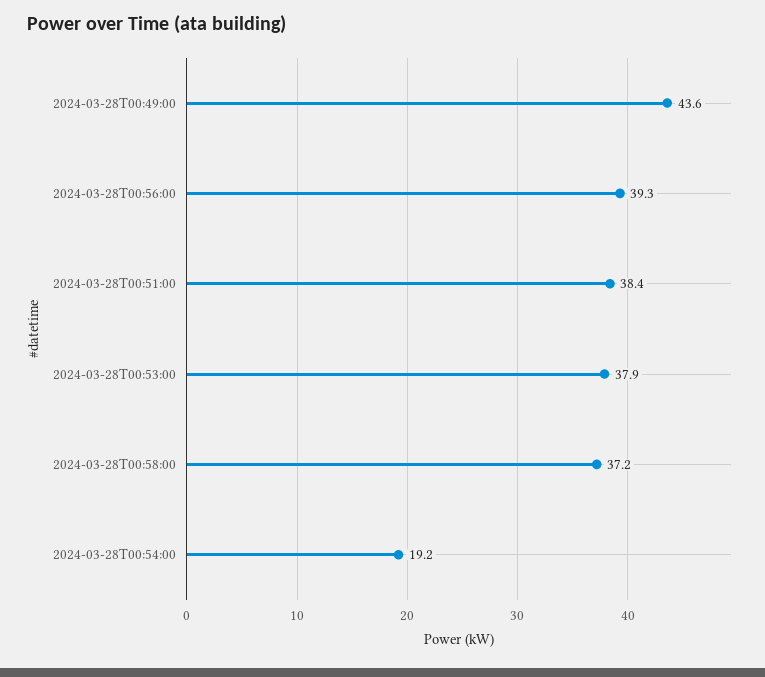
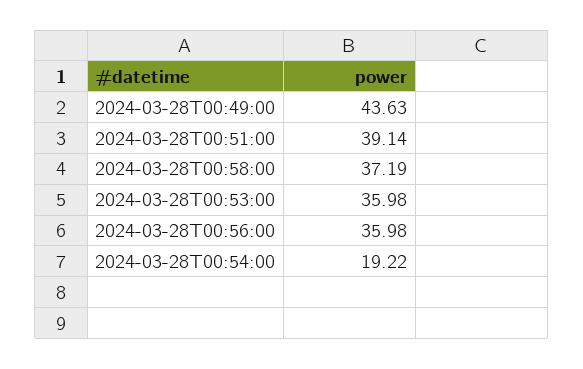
2024-03-28T00:56:00: 39.3 -> 35.98
2024-03-28T00:51:00: 38.4 -> 39.14
2024-03-28T00:53:00: 37.9 -> 35.98

